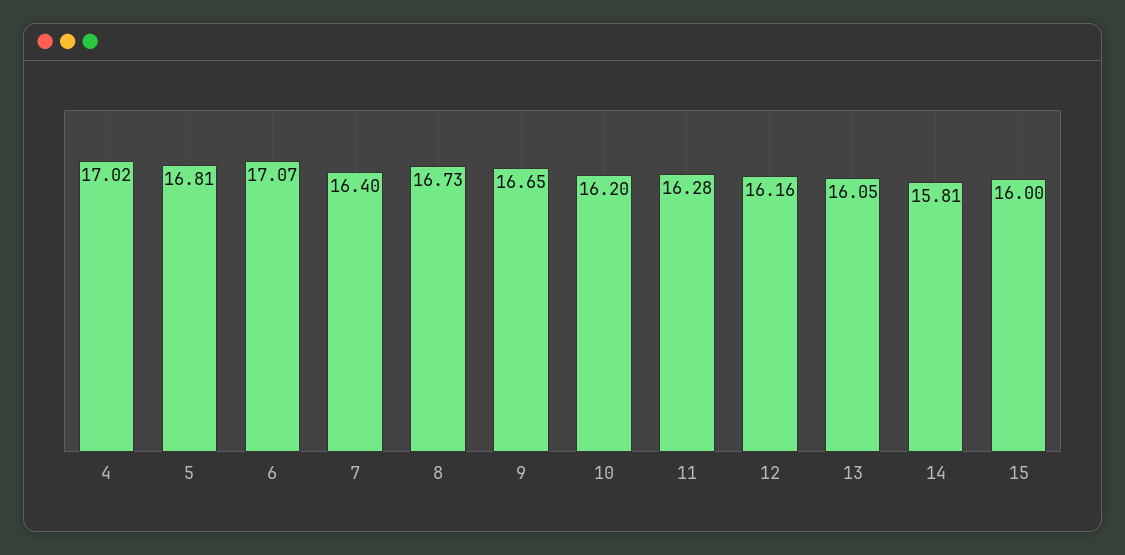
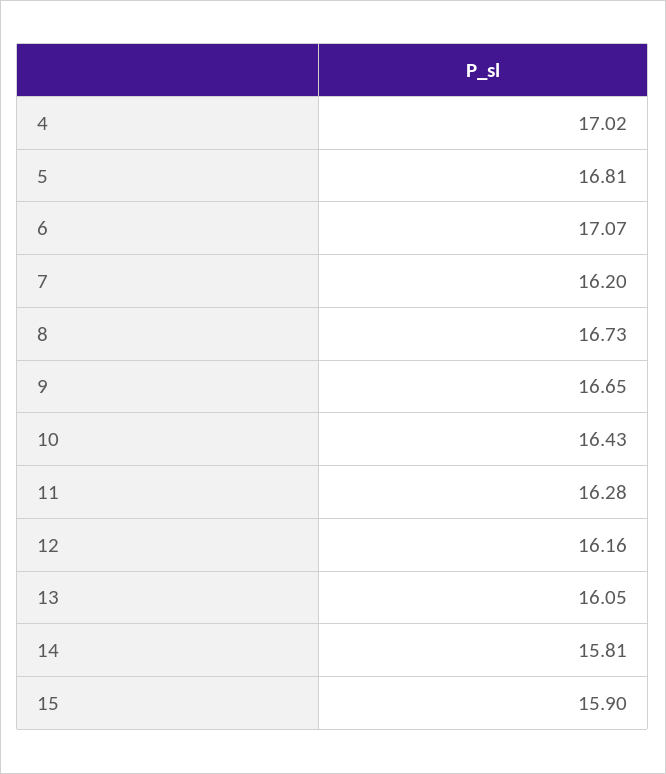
7: 16.4 -> 16.2
10: 16.2 -> 16.43
15: 16 -> 15.9

